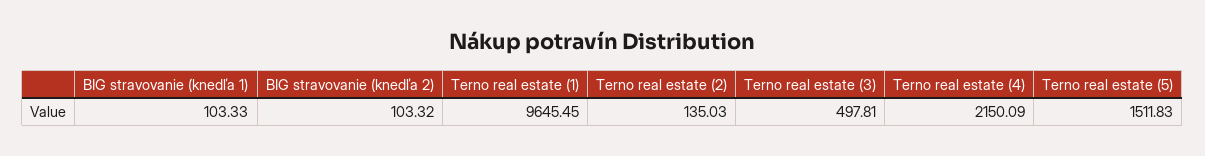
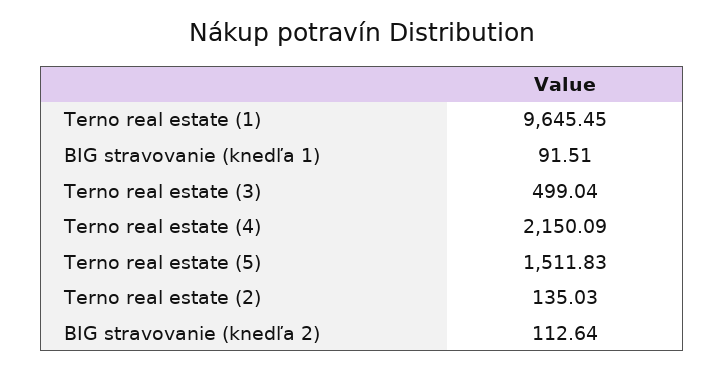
BIG stravovanie (knedľa 1): 103.33 -> 91.51
BIG stravovanie (knedľa 2): 103.32 -> 112.64
Terno real estate (3): 497.81 -> 499.04

